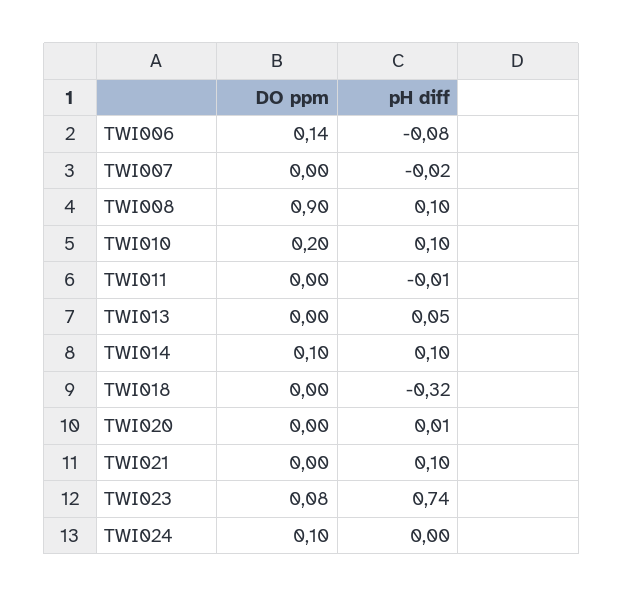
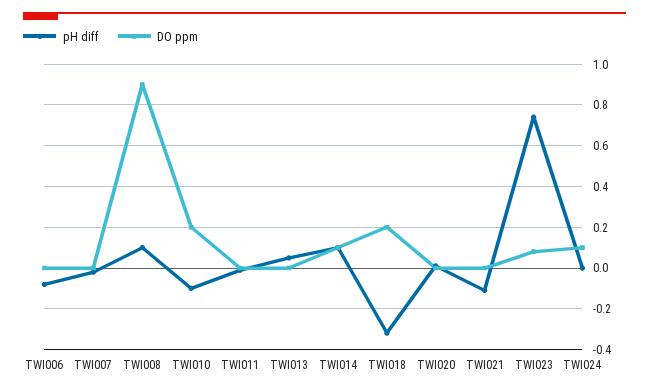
DO ppm, TWI006: 0.14 -> 0
pH diff, TWI010: 0.1 -> -0.1
DO ppm, TWI018: 0 -> 0.2
pH diff, TWI021: 0.1 -> -0.1

